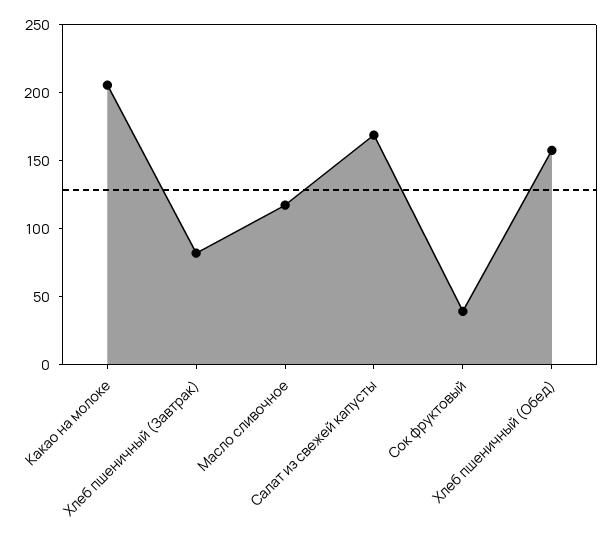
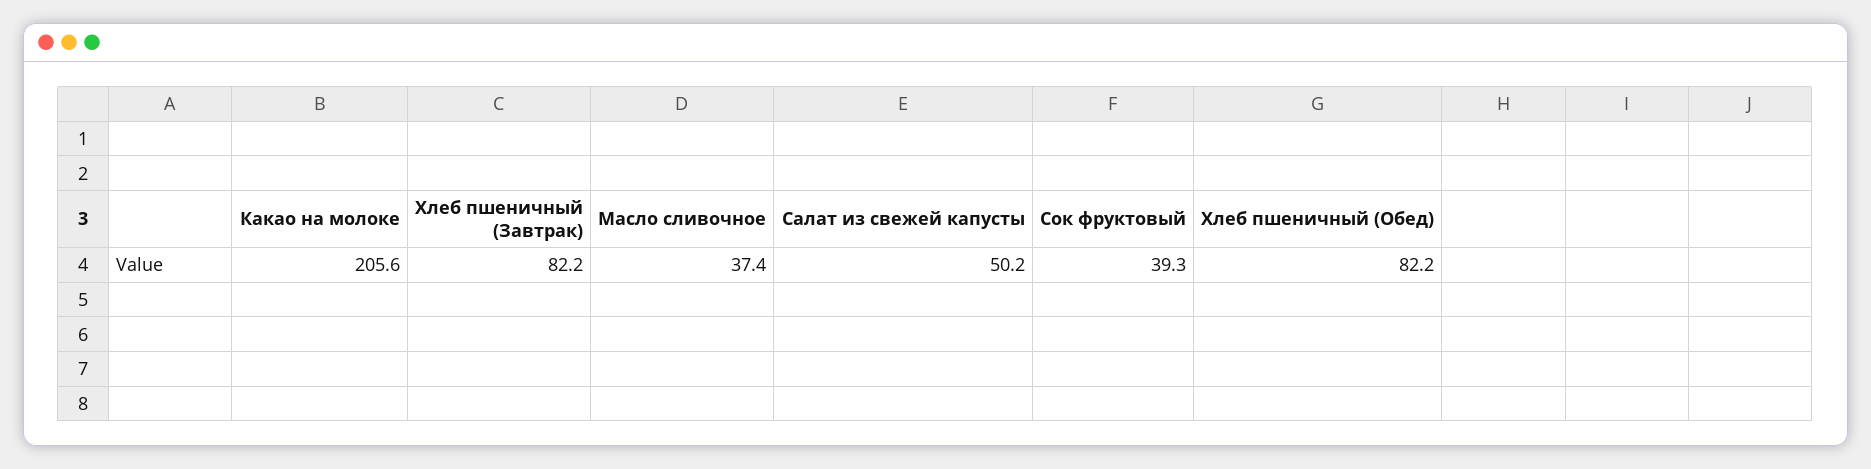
Масло сливочное: 120 -> 37.4
Салат из свежей капусты: 170 -> 50.2
Хлеб пшеничный (Обед): 160 -> 82.2

